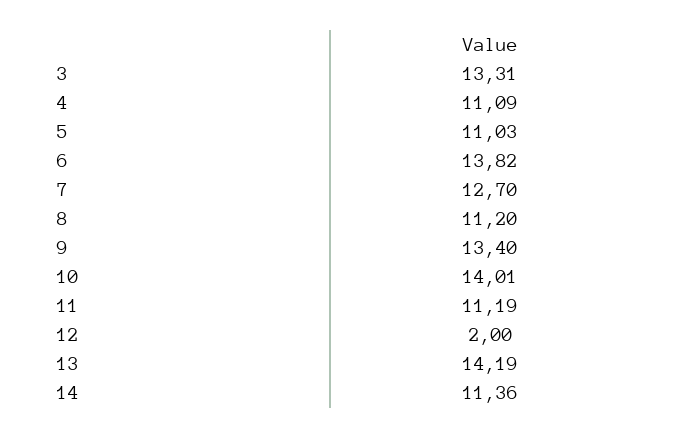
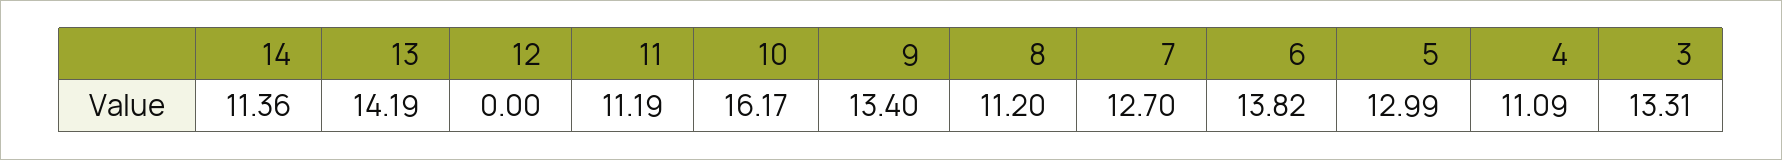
5: 11.03 -> 12.99
10: 14.01 -> 16.17
12: 2 -> 0

